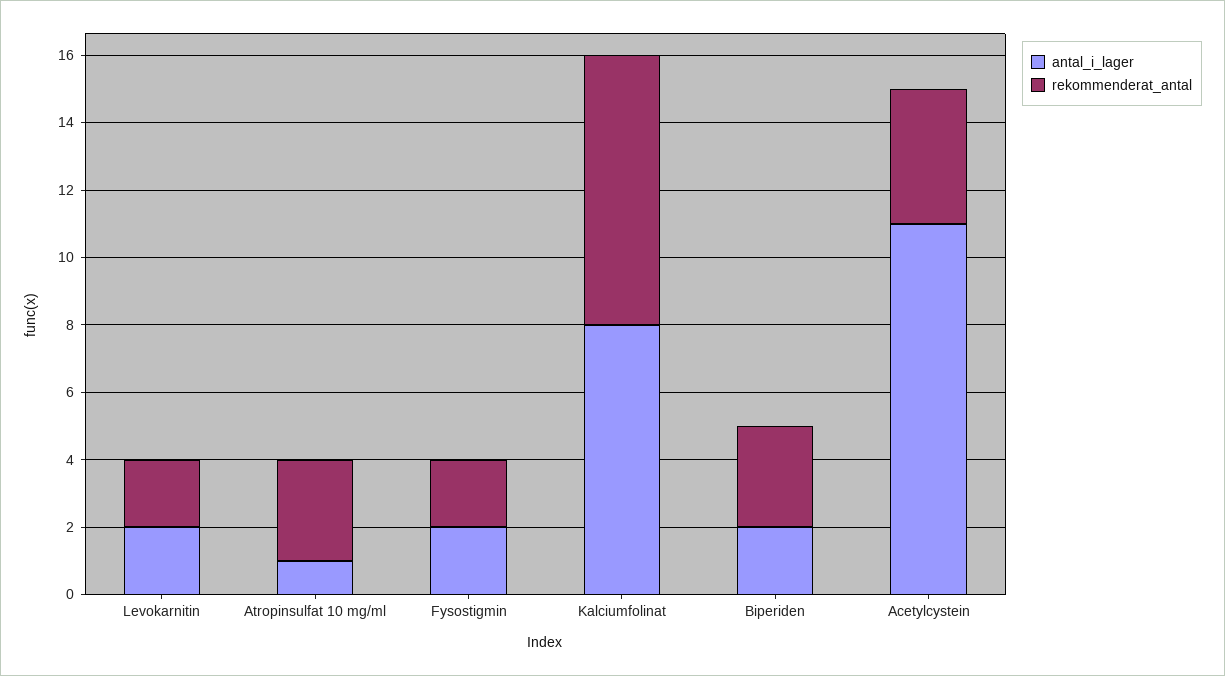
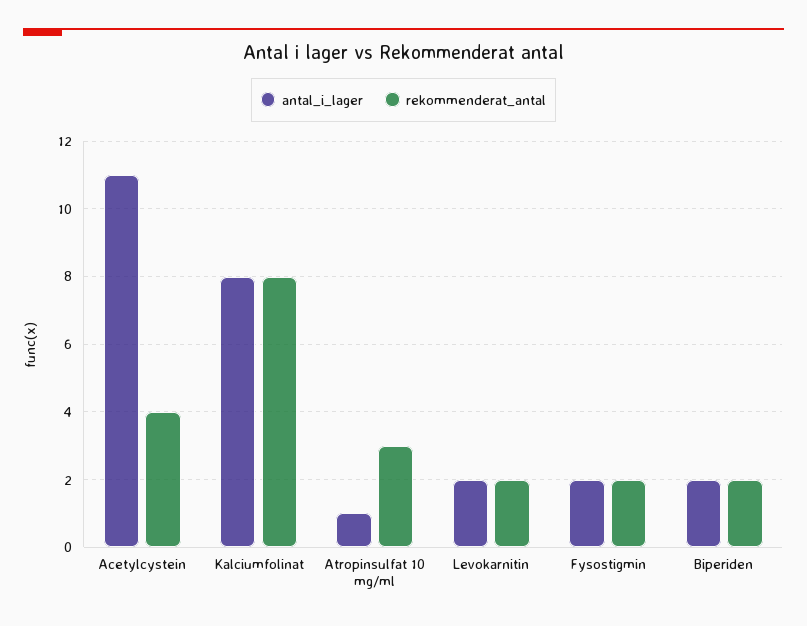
rekommenderat_antal, Biperiden: 3 -> 2

